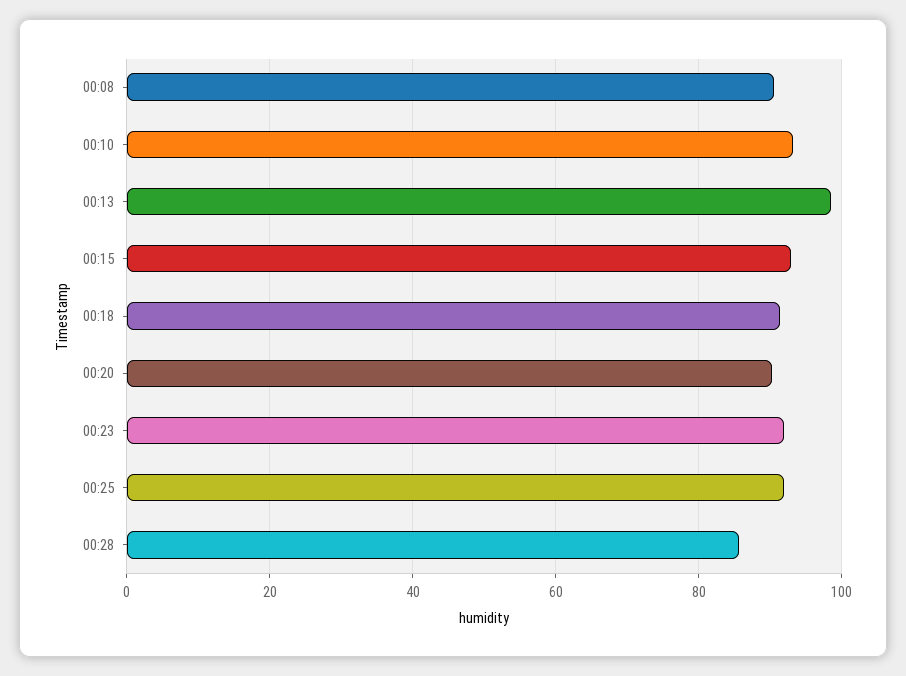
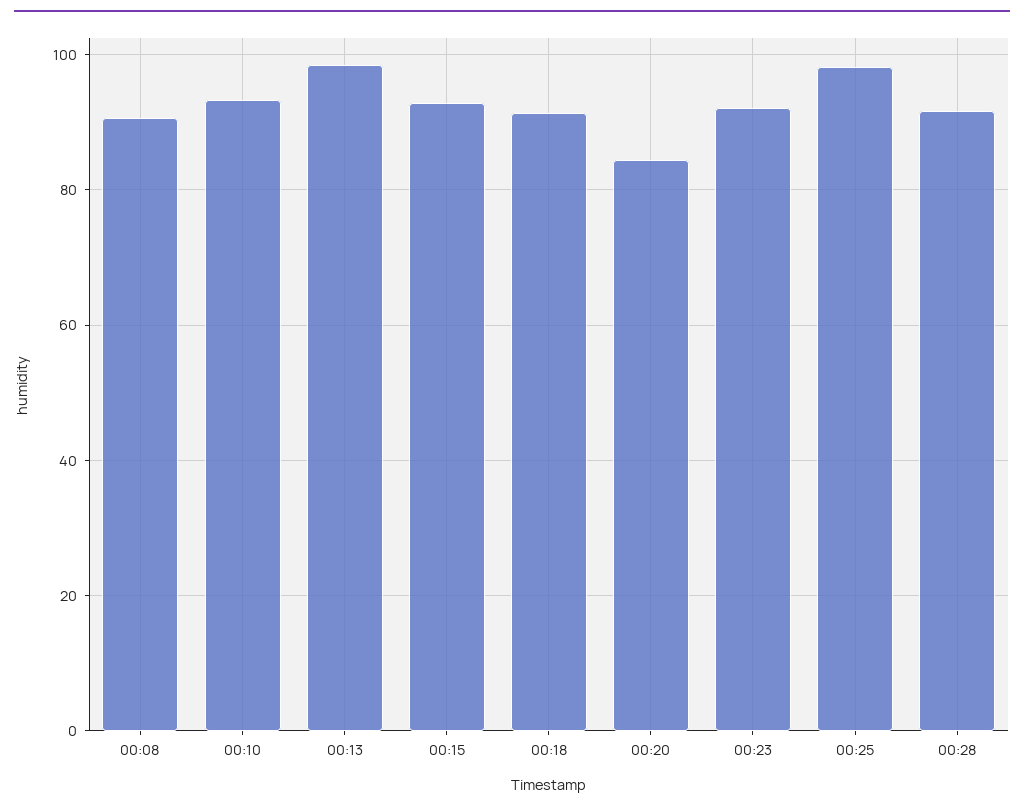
00:20: 90 -> 84
00:25: 92 -> 98
00:28: 86 -> 92

